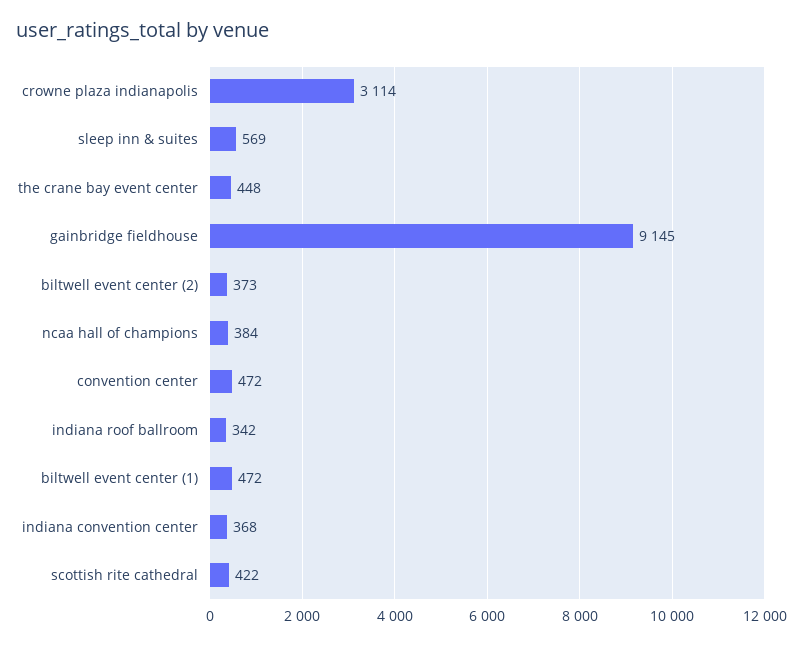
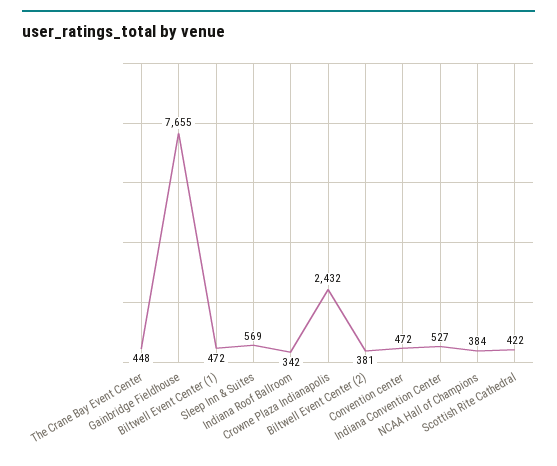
crowne plaza indianapolis: 3114 -> 2432
gainbridge fieldhouse: 9145 -> 7655
biltwell event center (2): 373 -> 381
indiana convention center: 368 -> 527

